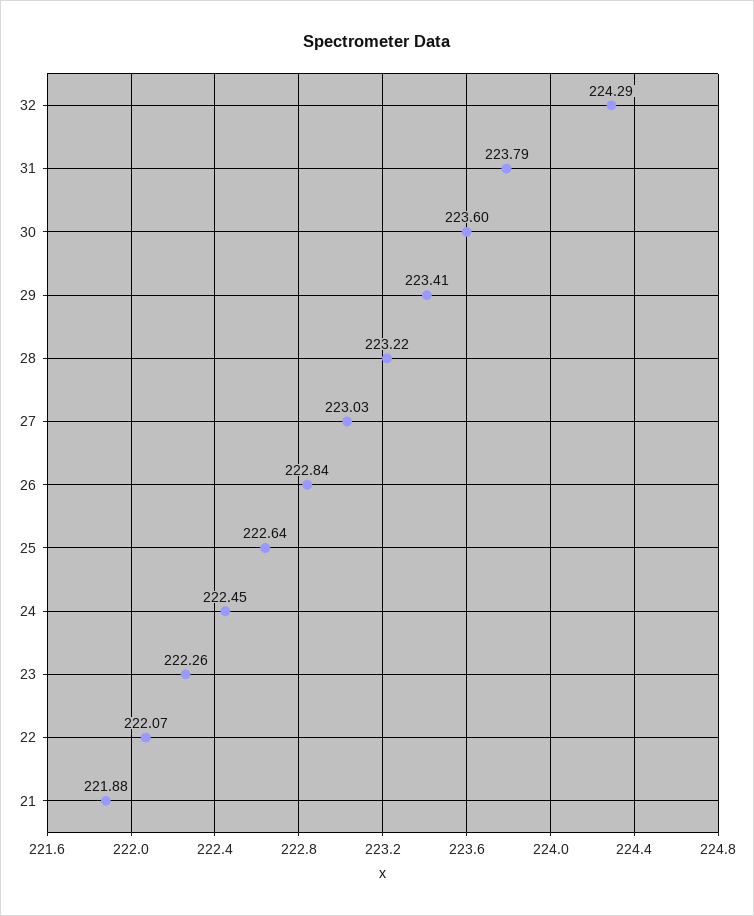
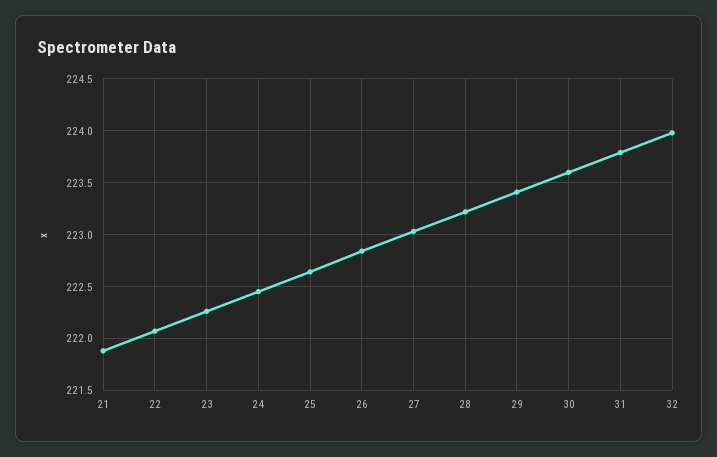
32: 224.29 -> 224

